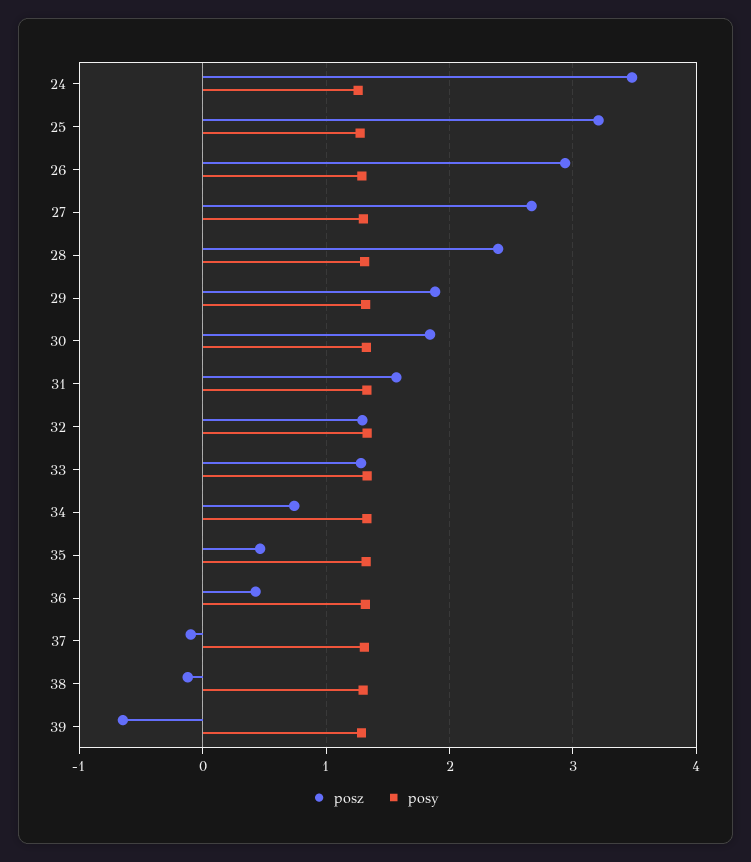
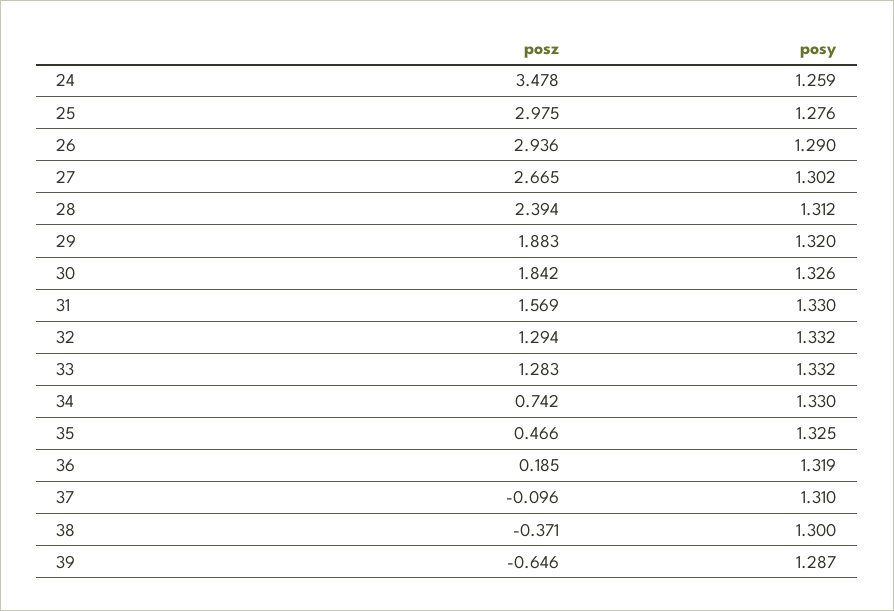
posz, 25: 3.2 -> 2.975
posz, 36: 0.4 -> 0.185
posz, 38: -0.1 -> -0.371

